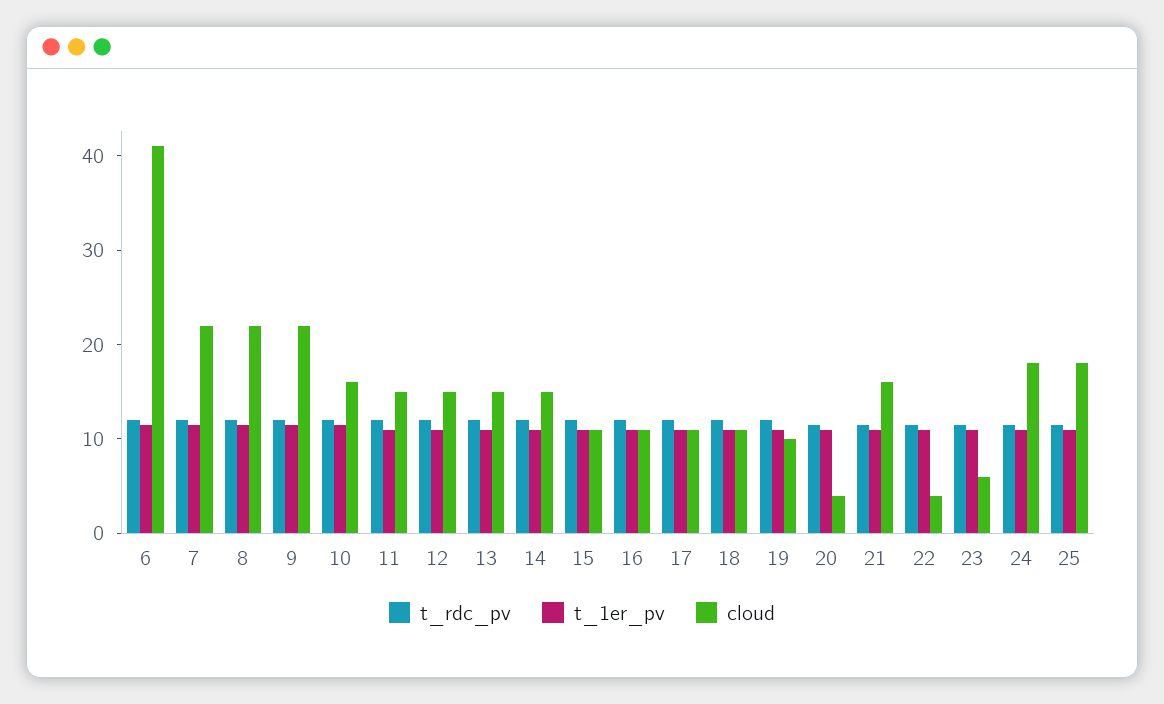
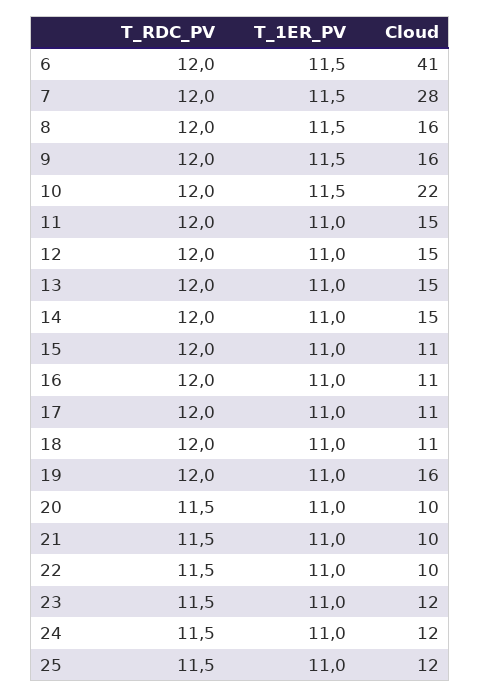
cloud, 7: 22 -> 28
cloud, 8: 22 -> 16
cloud, 9: 22 -> 16
cloud, 10: 16 -> 22
cloud, 19: 10 -> 16
cloud, 20: 4 -> 10
cloud, 21: 16 -> 10
cloud, 22: 4 -> 10
cloud, 23: 6 -> 12
cloud, 24: 18 -> 12
cloud, 25: 18 -> 12

